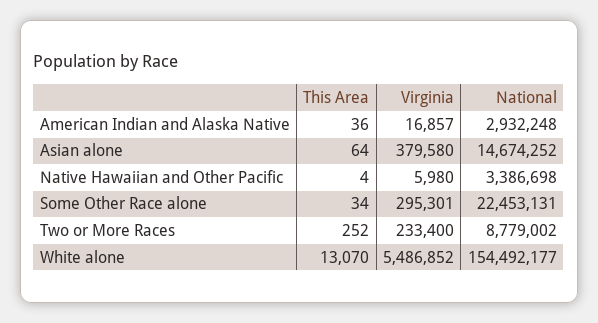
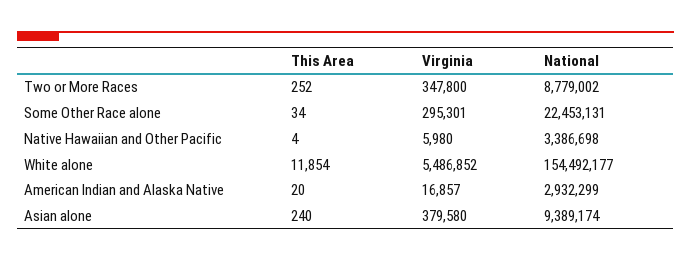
This Area, American Indian and Alaska Native: 36 -> 20
National, American Indian and Alaska Native: 2932248 -> 2932299
This Area, Asian alone: 64 -> 240
National, Asian alone: 14674252 -> 9389174
Virginia, Two or More Races: 233400 -> 347800
This Area, White alone: 13070 -> 11854

